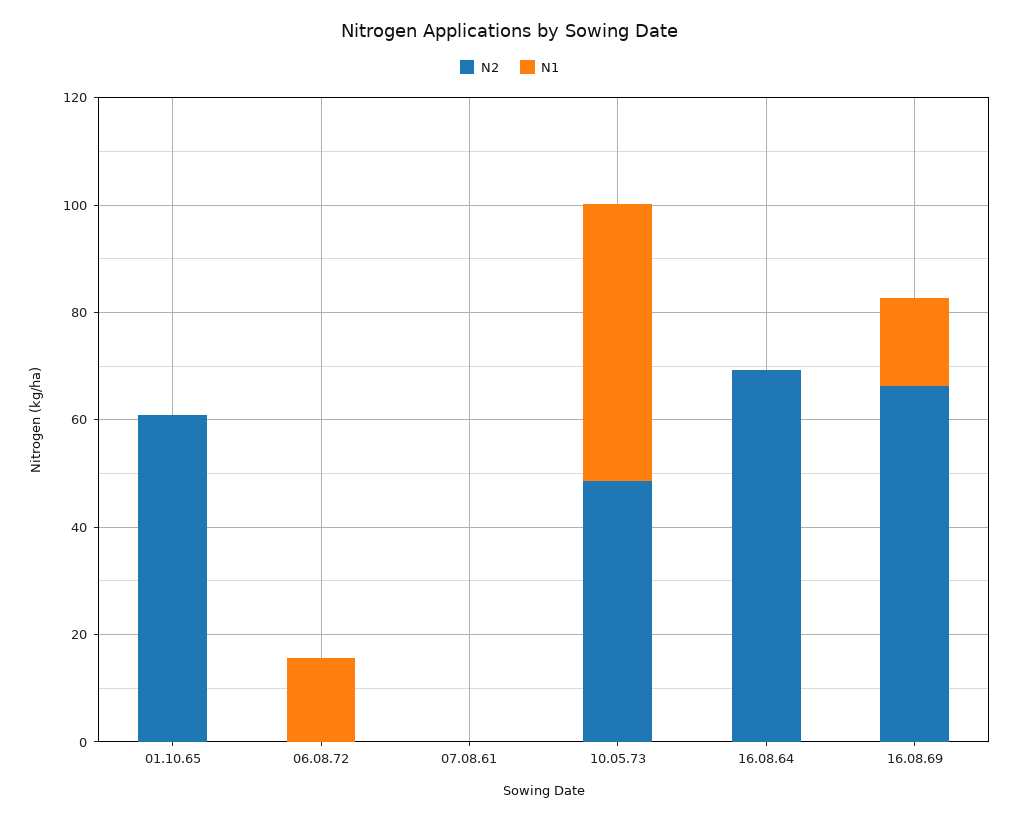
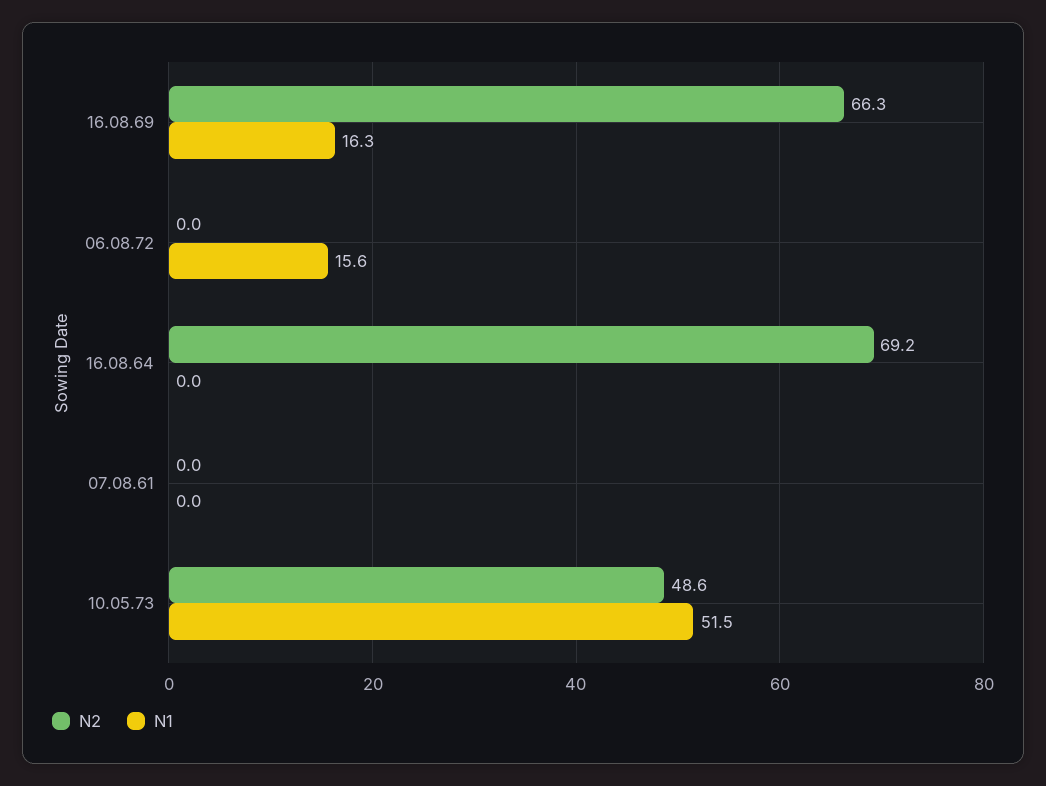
N2, 01.10.65: 60 -> none
N1, 01.10.65: 0 -> none

